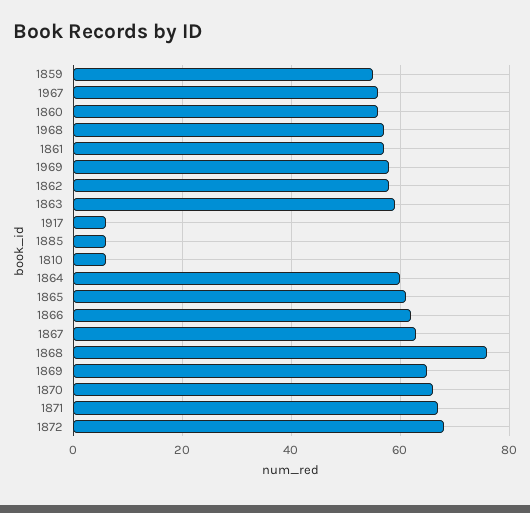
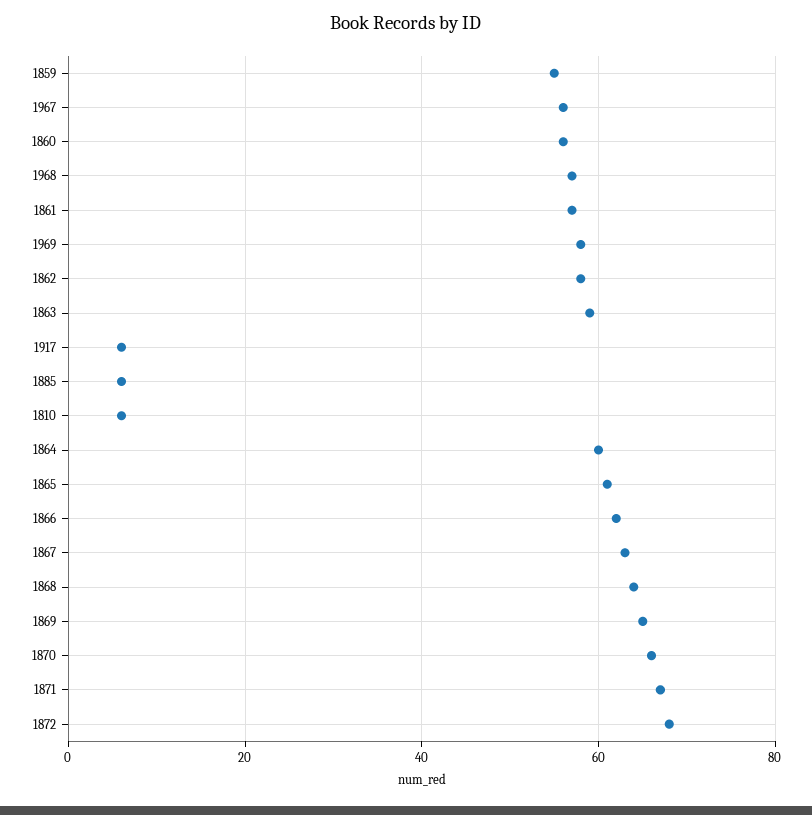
1868: 75 -> 65

